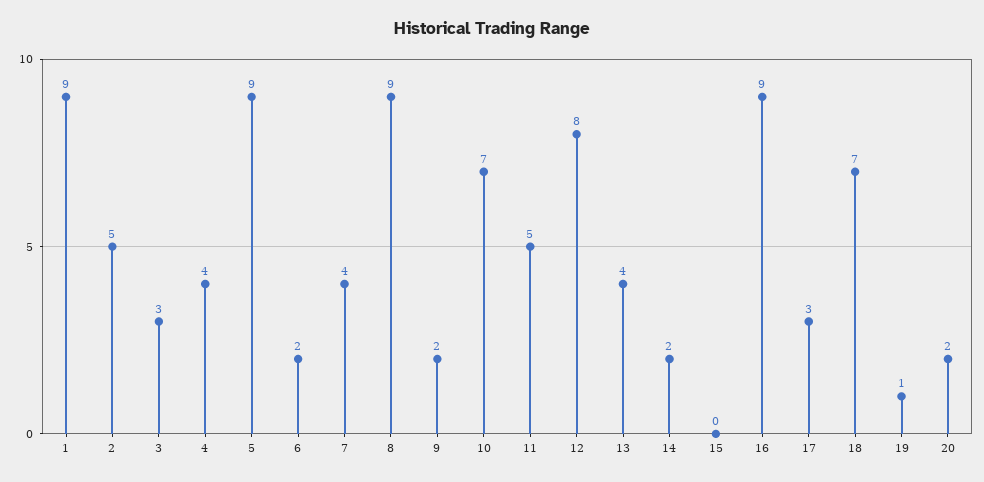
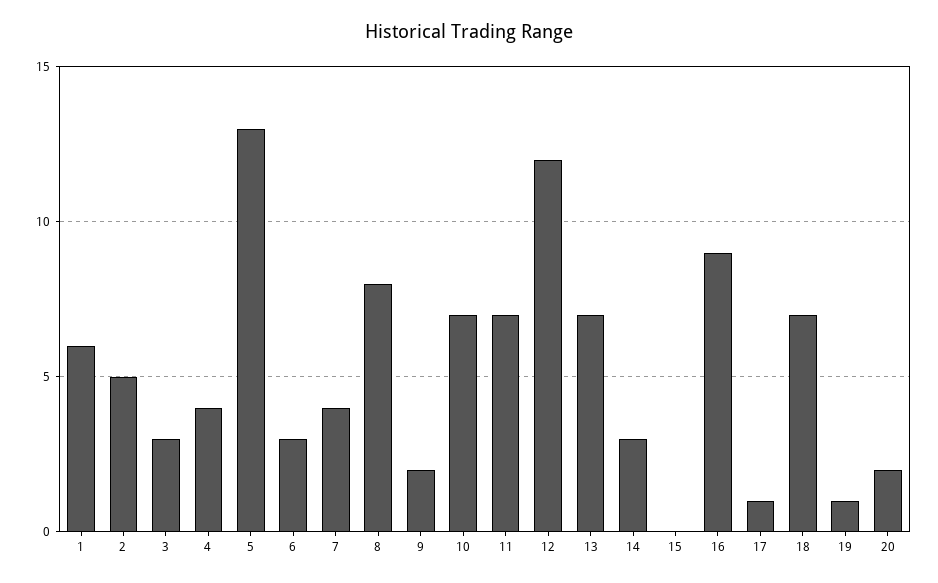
1: 9 -> 6
5: 9 -> 13
6: 2 -> 3
8: 9 -> 8
11: 5 -> 7
12: 8 -> 12
13: 4 -> 7
14: 2 -> 3
17: 3 -> 1

